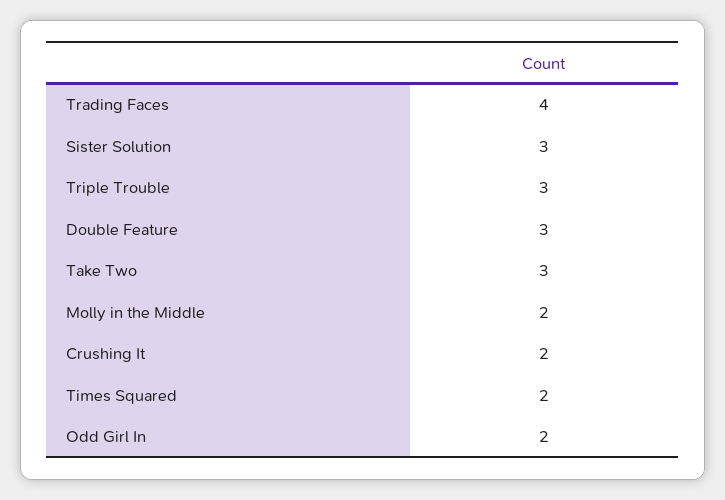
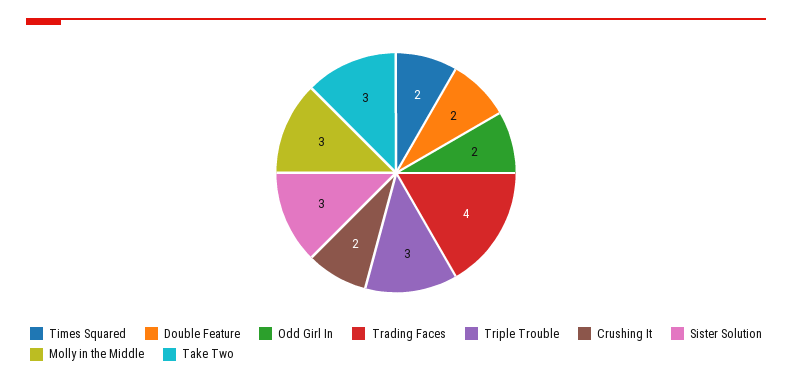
Double Feature: 3 -> 2
Molly in the Middle: 2 -> 3

